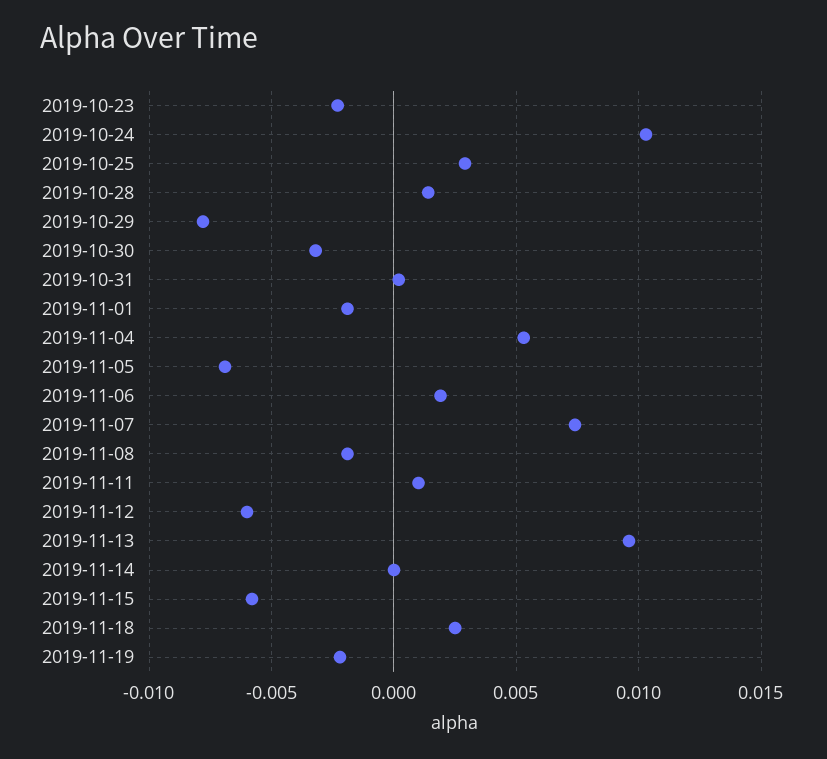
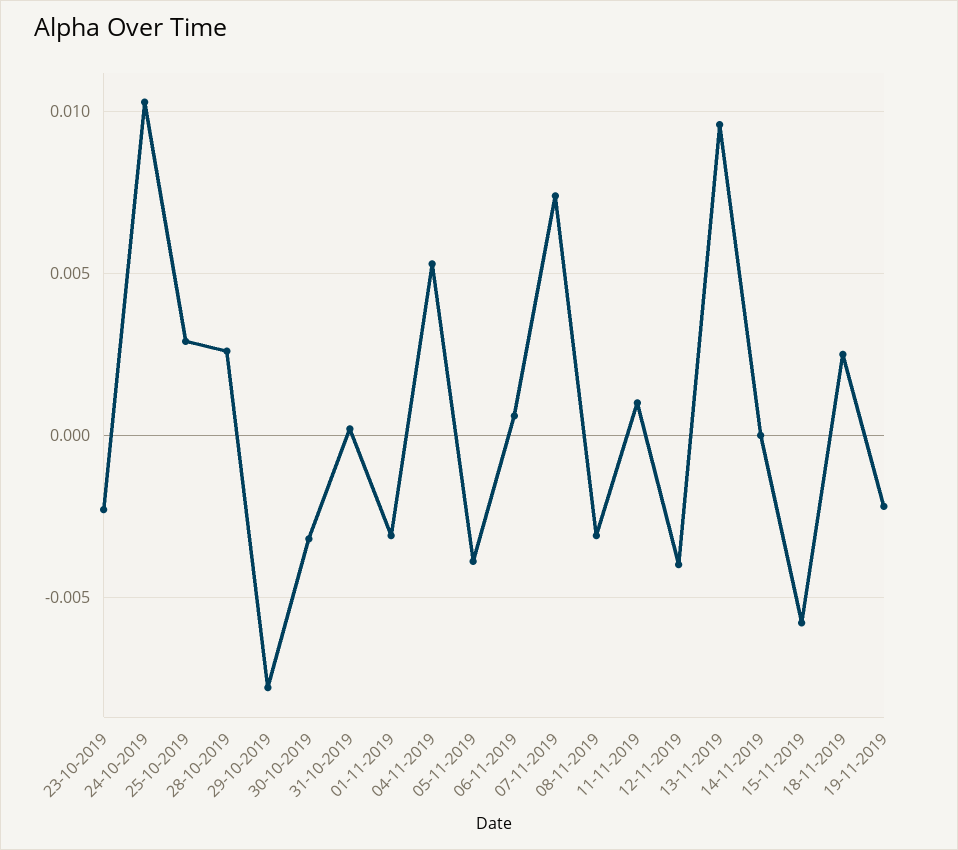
2019-10-28: 0.0015 -> 0.0025
2019-11-01: -0.002 -> -0.003
2019-11-05: -0.007 -> -0.004
2019-11-06: 0.002 -> 0.0005
2019-11-08: -0.002 -> -0.003
2019-11-12: -0.006 -> -0.004

